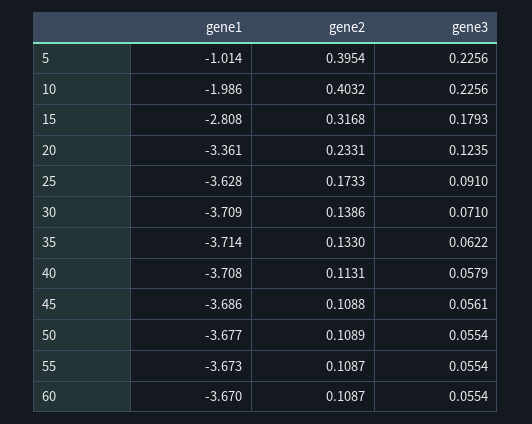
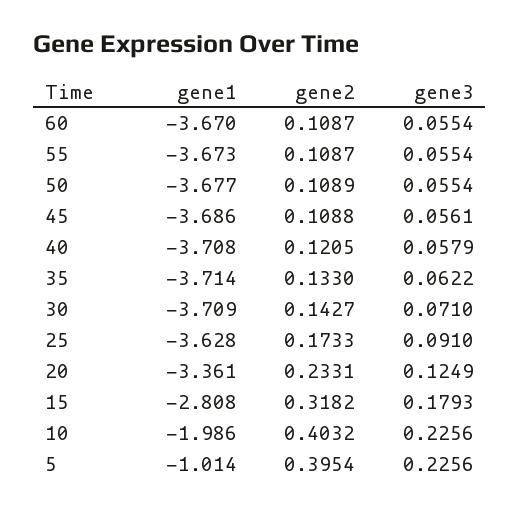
gene2, 15: 0.3168 -> 0.3182
gene3, 20: 0.1235 -> 0.1249
gene2, 30: 0.1386 -> 0.1427
gene2, 40: 0.1131 -> 0.1205

